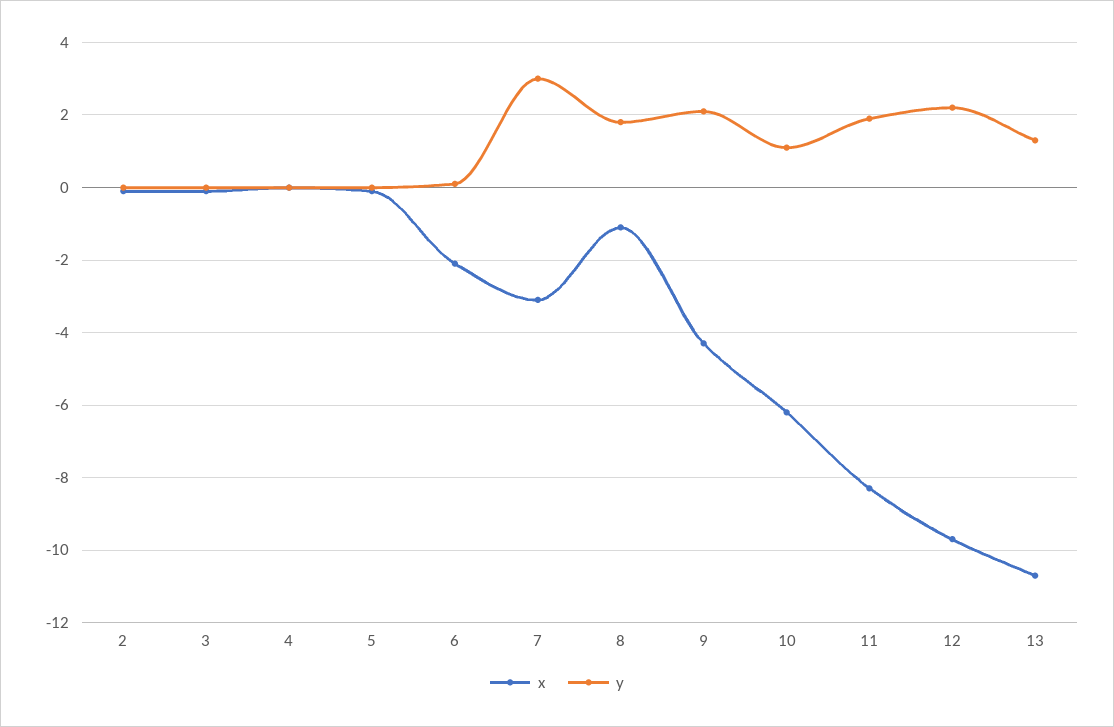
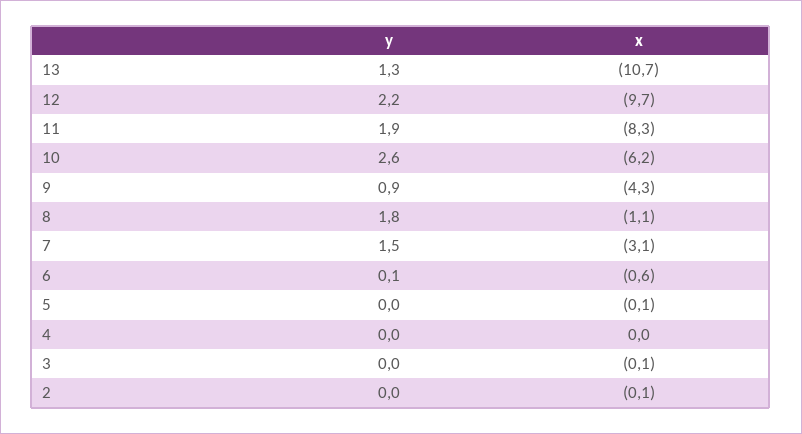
x, 6: -2 -> -0.6
y, 7: 3 -> 1.5
y, 9: 2 -> 0.9
y, 10: 1 -> 2.6

